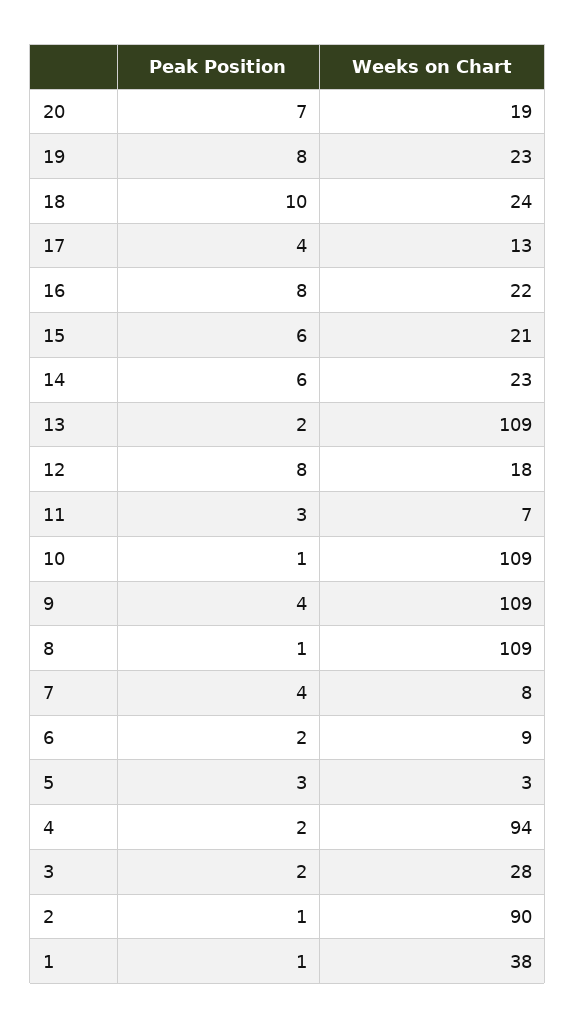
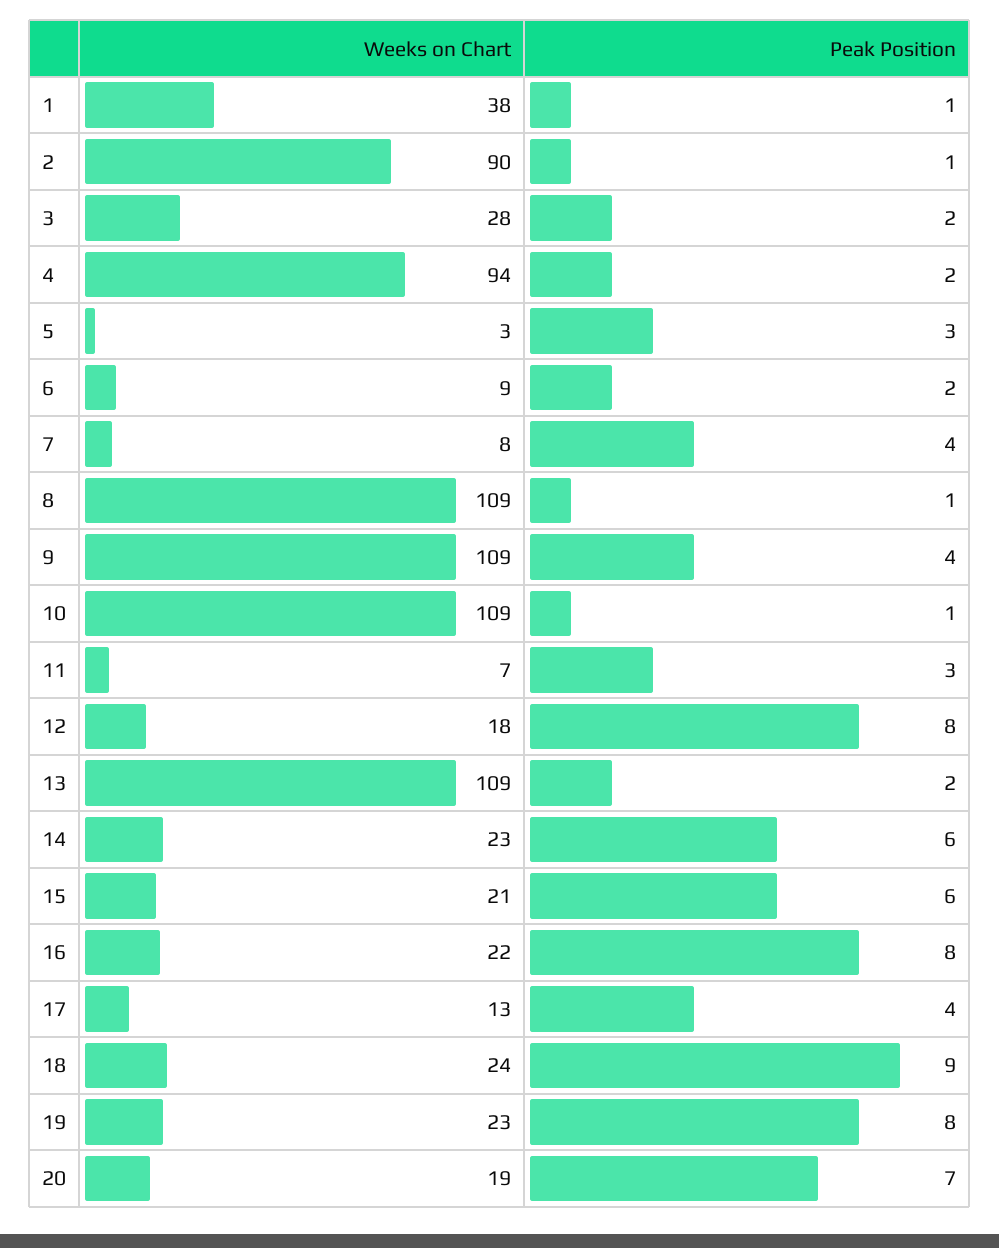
Peak Position, 18: 10 -> 9

